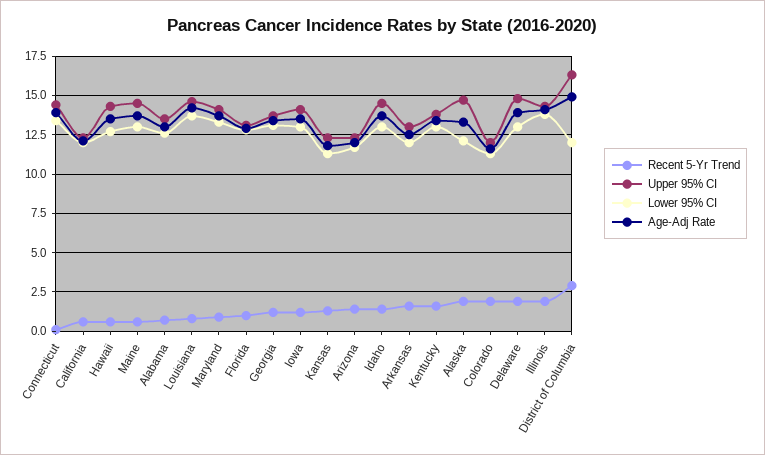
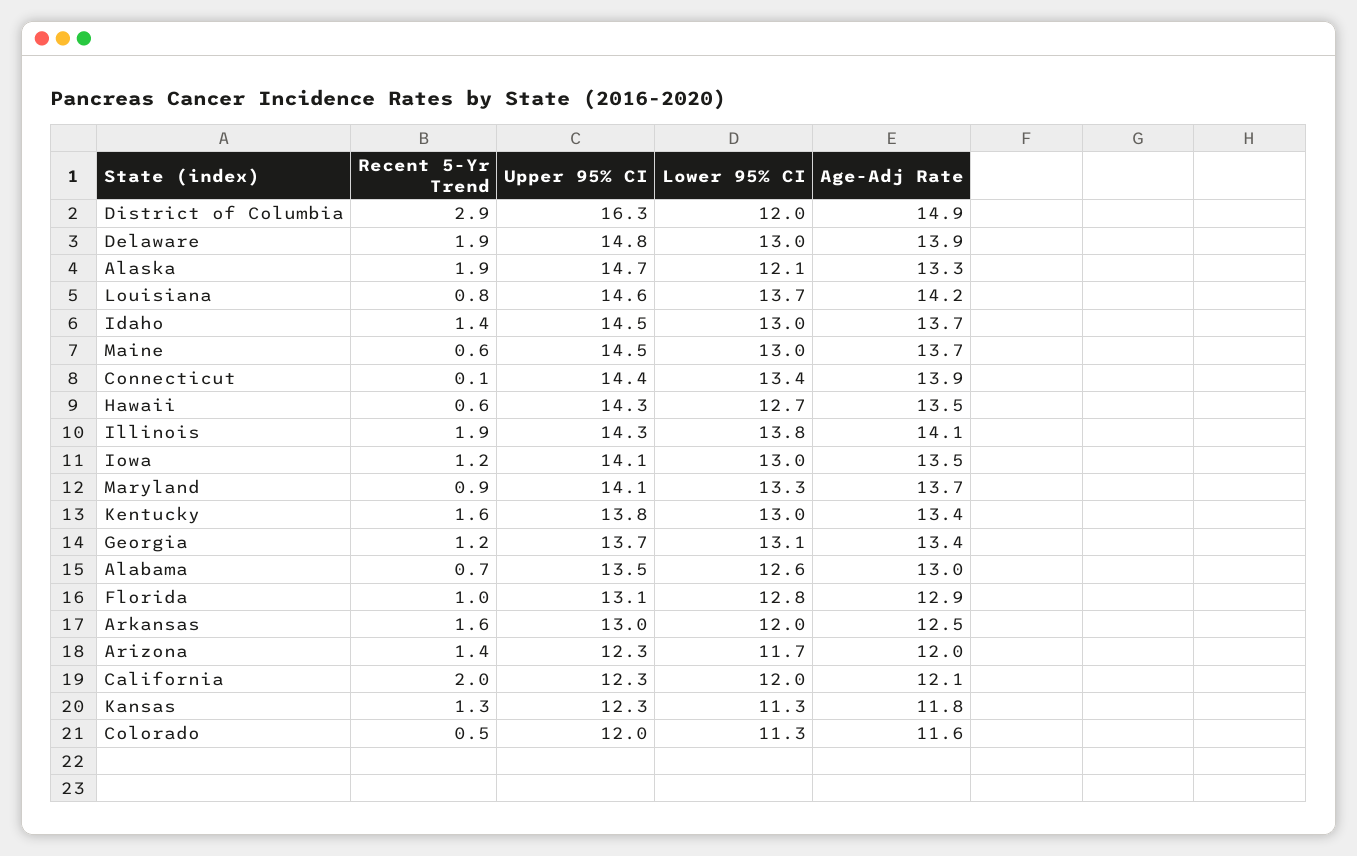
Recent 5-Yr Trend, California: 0.5 -> 2
Recent 5-Yr Trend, Colorado: 2 -> 0.5

